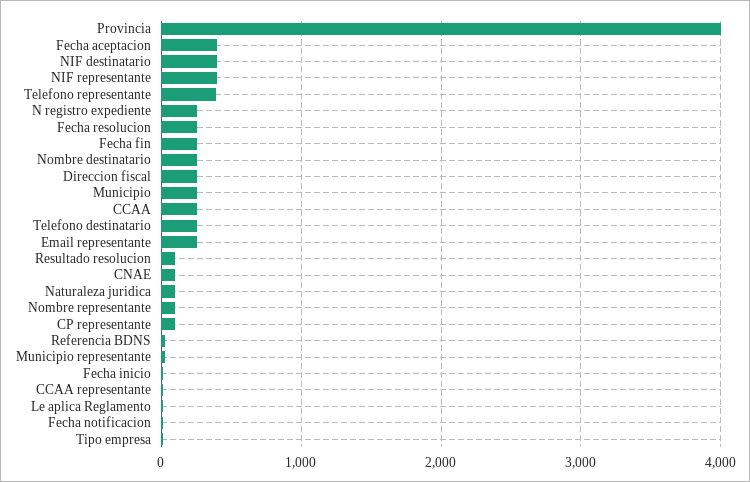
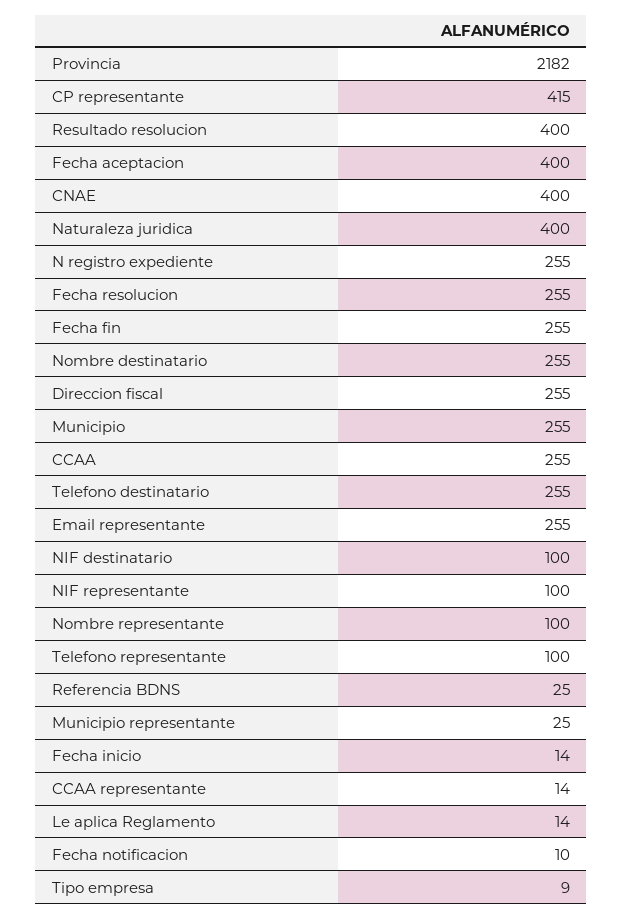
Provincia: 4000 -> 2182
NIF destinatario: 400 -> 100
NIF representante: 400 -> 100
Telefono representante: 400 -> 100
Resultado resolucion: 100 -> 400
CNAE: 100 -> 400
Naturaleza juridica: 100 -> 400
CP representante: 100 -> 415

